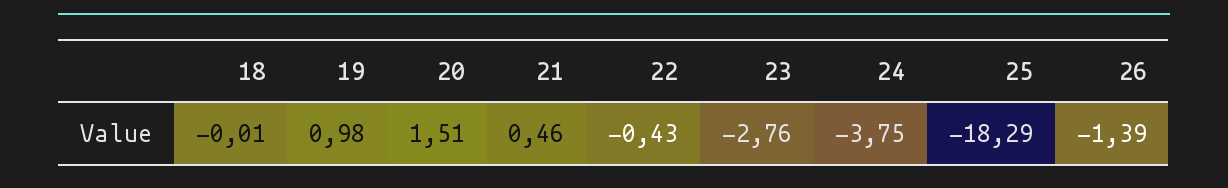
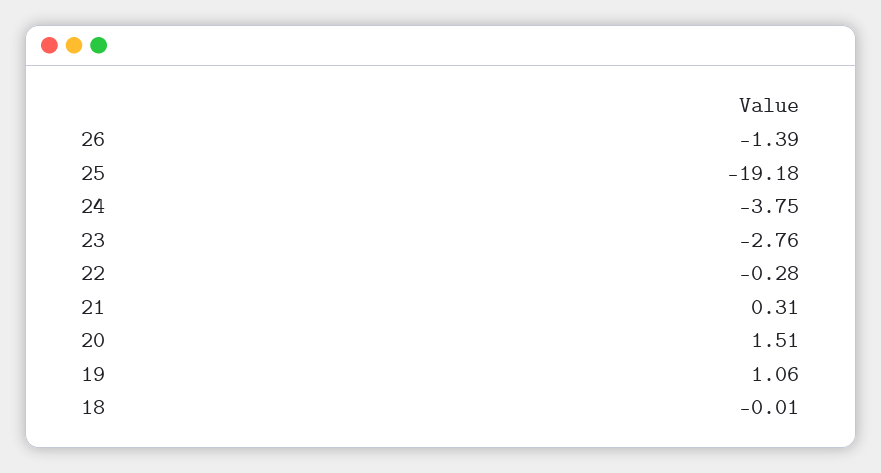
19: 0.98 -> 1.06
21: 0.46 -> 0.31
22: -0.43 -> -0.28
25: -18.29 -> -19.18

